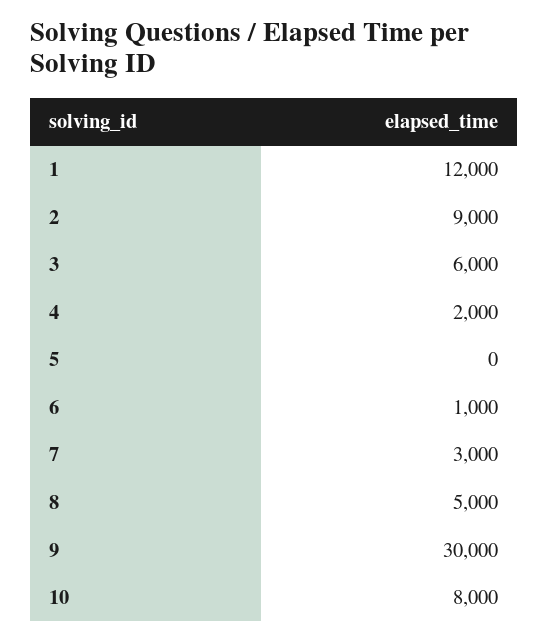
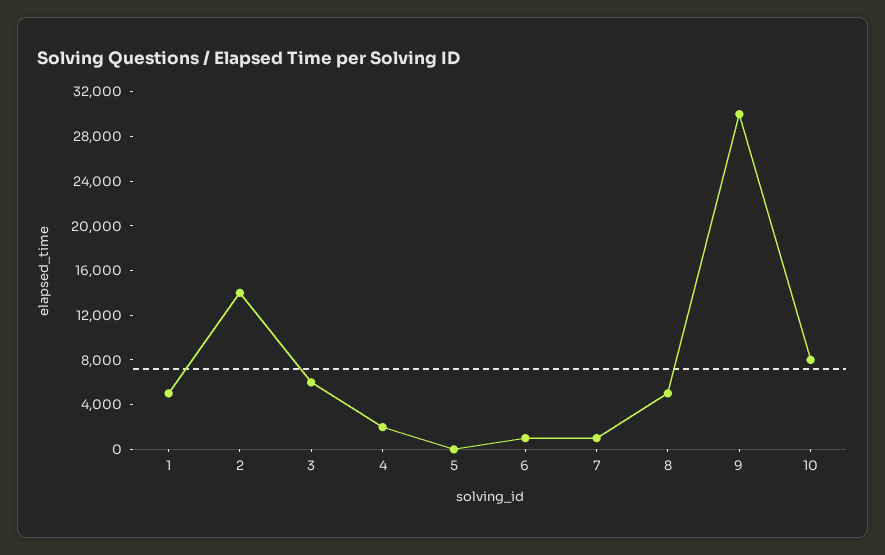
1: 12000 -> 5000
2: 9000 -> 14000
7: 3000 -> 1000

